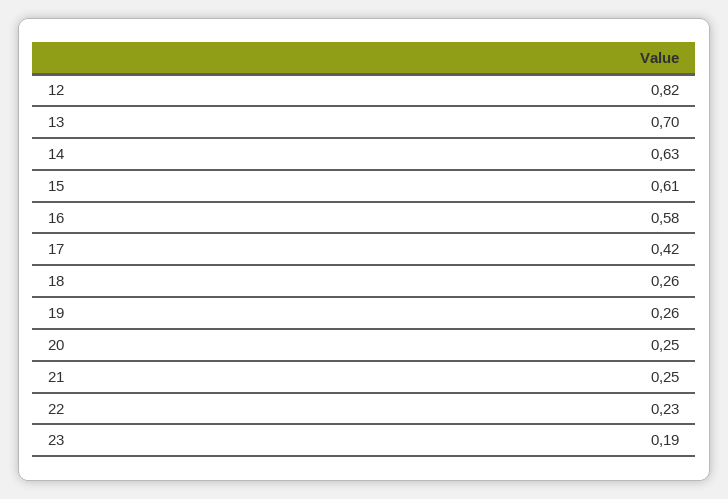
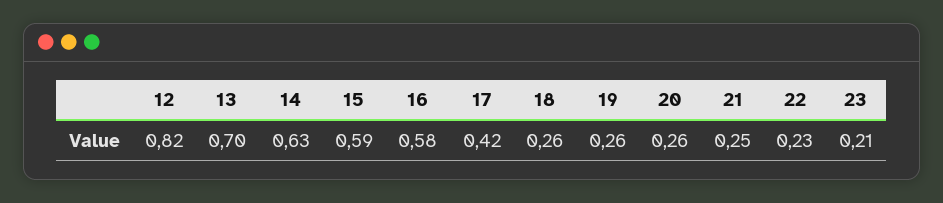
15: 0.61 -> 0.59
20: 0.25 -> 0.26
23: 0.19 -> 0.21

